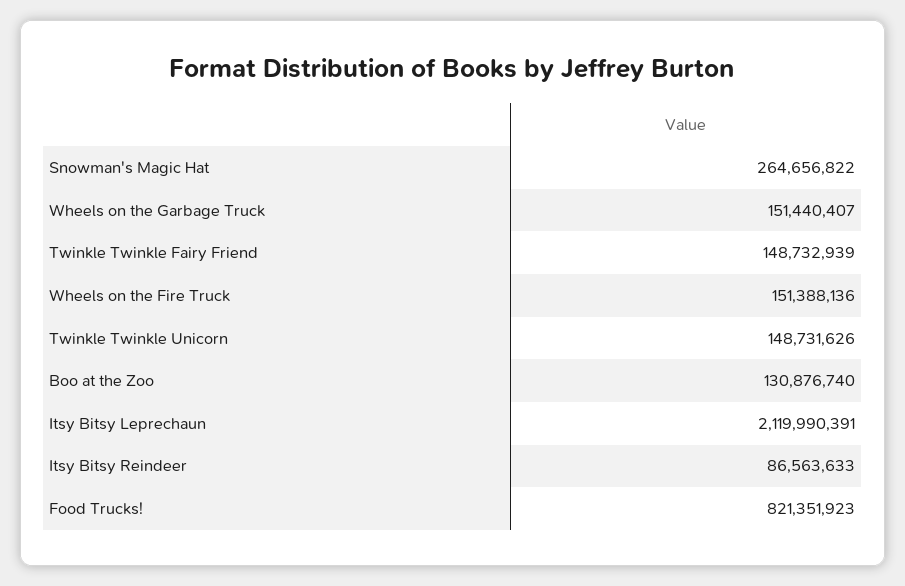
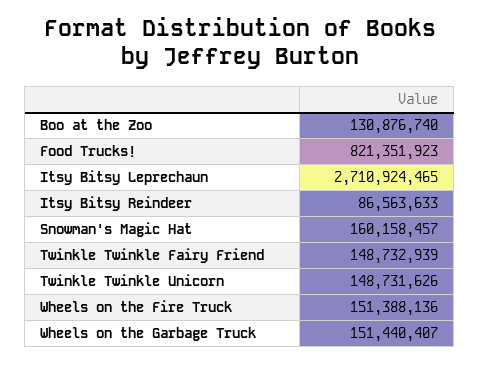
Snowman's Magic Hat: 264656822 -> 160158457
Itsy Bitsy Leprechaun: 2119990391 -> 2710924465

